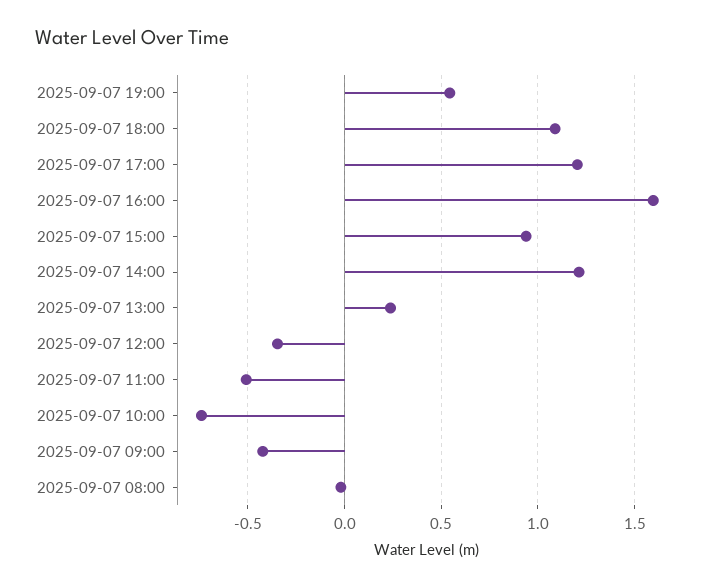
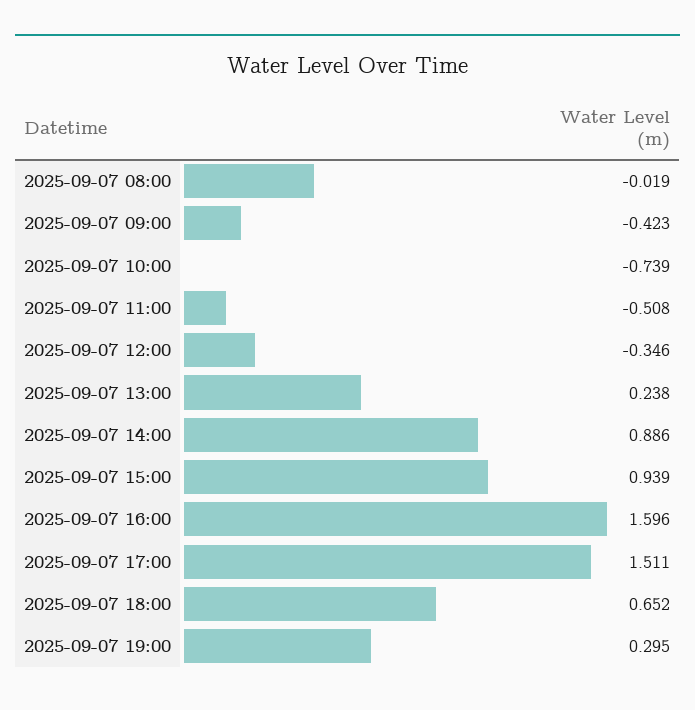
2025-09-07 19:00: 0.55 -> 0.295
2025-09-07 18:00: 1.1 -> 0.652
2025-09-07 17:00: 1.2 -> 1.511
2025-09-07 14:00: 1.2 -> 0.886

